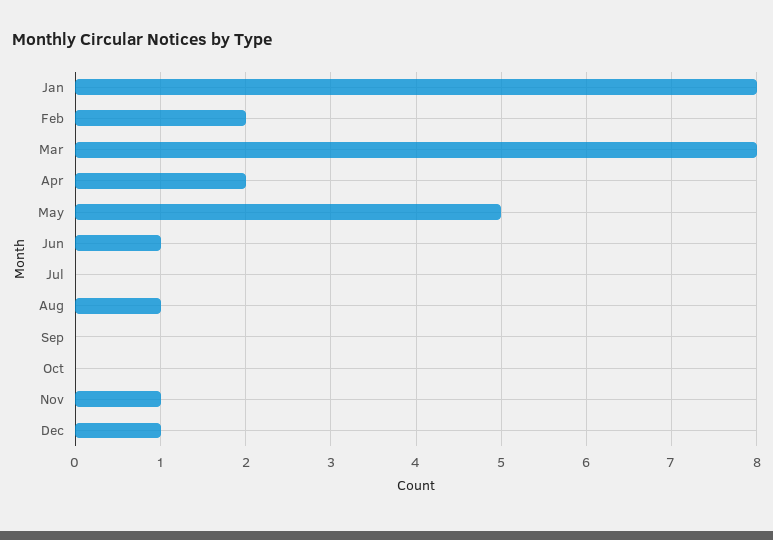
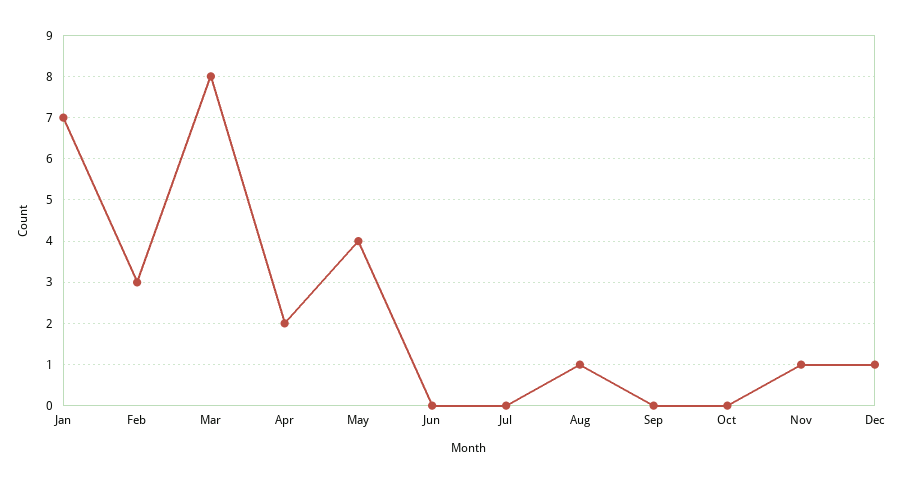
Jan: 8 -> 7
Feb: 2 -> 3
May: 5 -> 4
Jun: 1 -> 0

